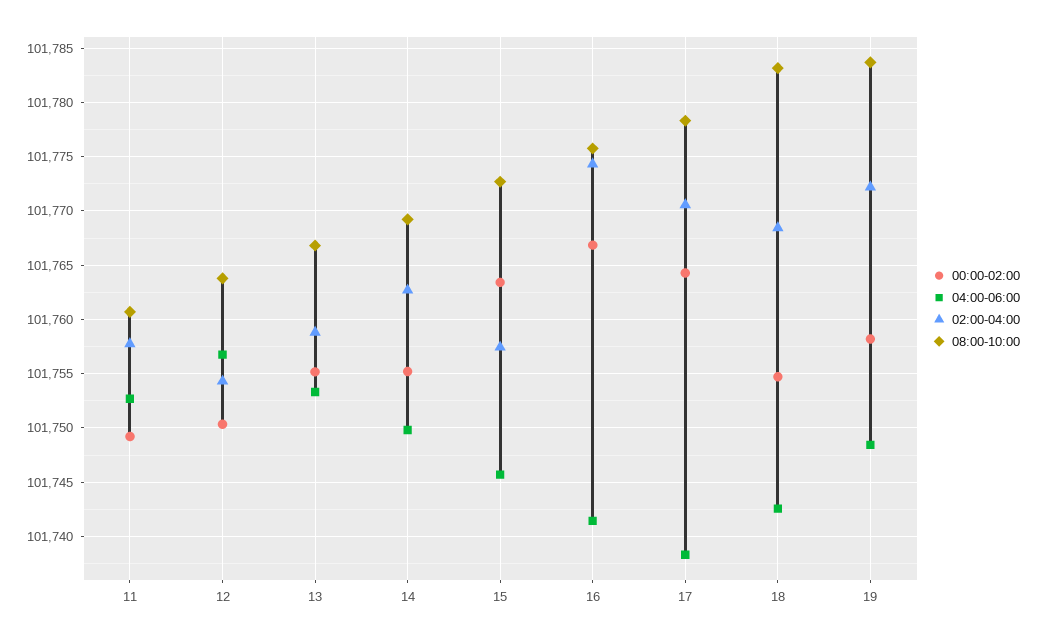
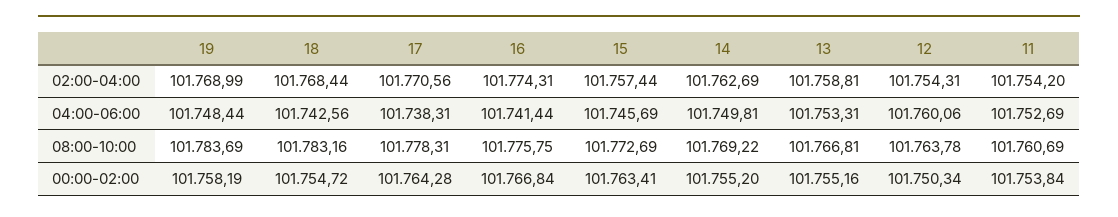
00:00-02:00, 11: 101749 -> 101753.84
02:00-04:00, 11: 101758 -> 101754.2
04:00-06:00, 12: 101757 -> 101760.06
02:00-04:00, 19: 101772 -> 101768.99

